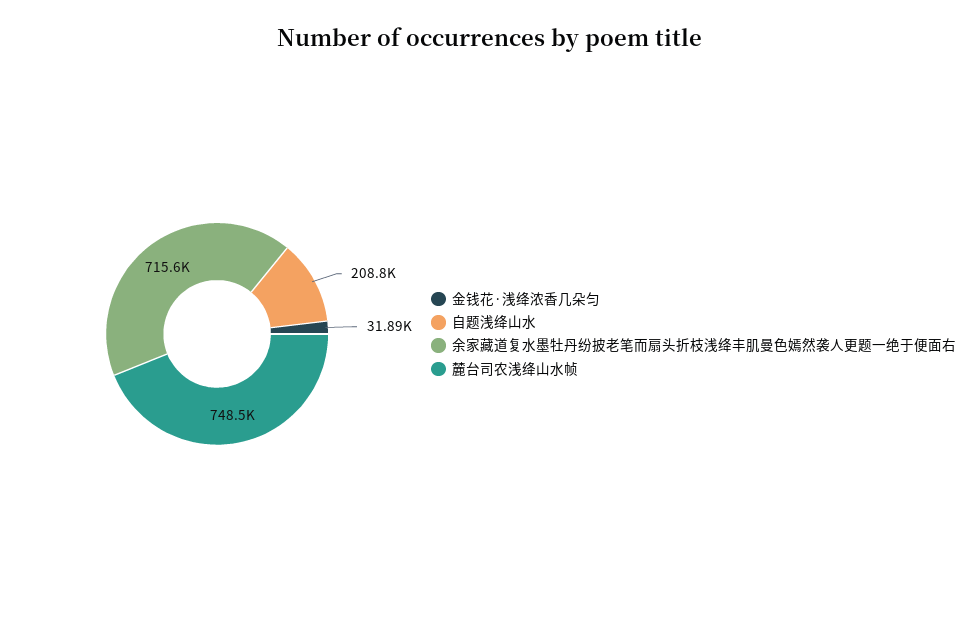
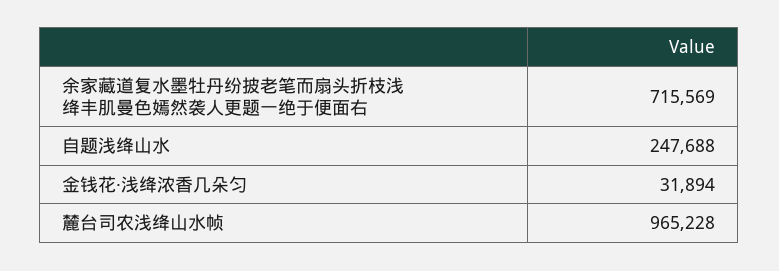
自题浅绛山水: 208800 -> 247688
麓台司农浅绛山水帧: 748500 -> 965228

